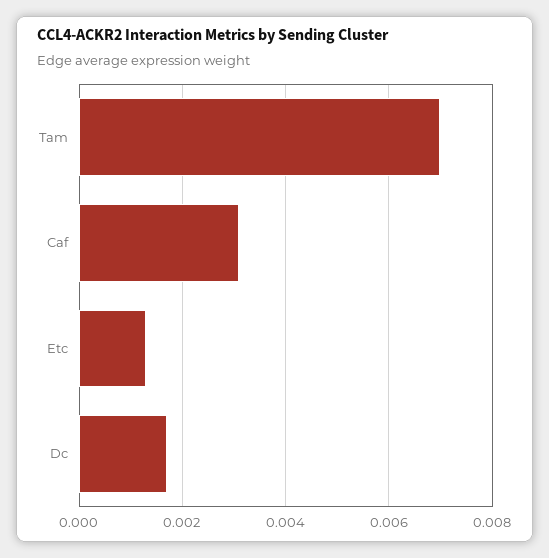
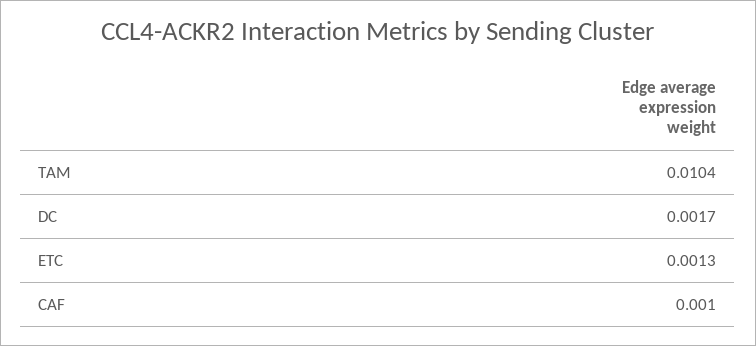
Tam: 0.007 -> 0.0104
Caf: 0.003 -> 0.001

